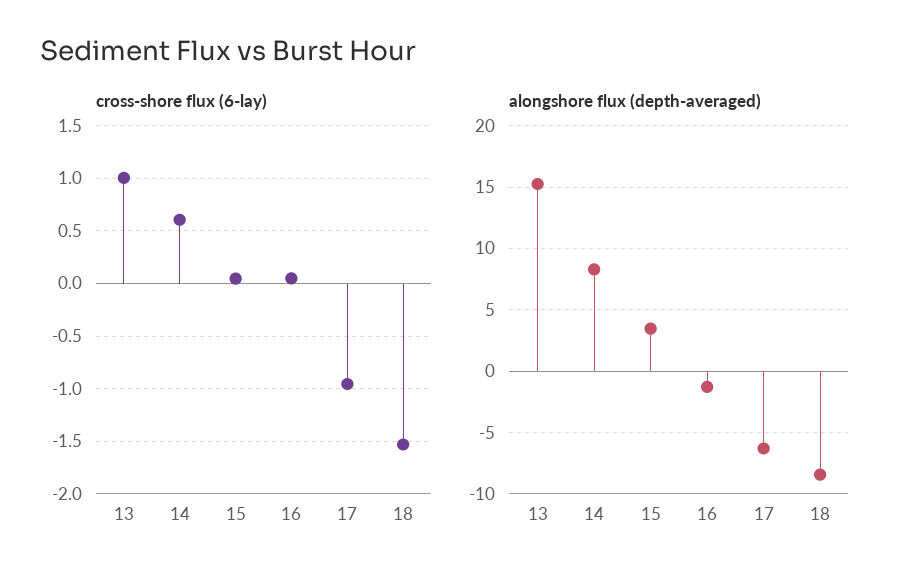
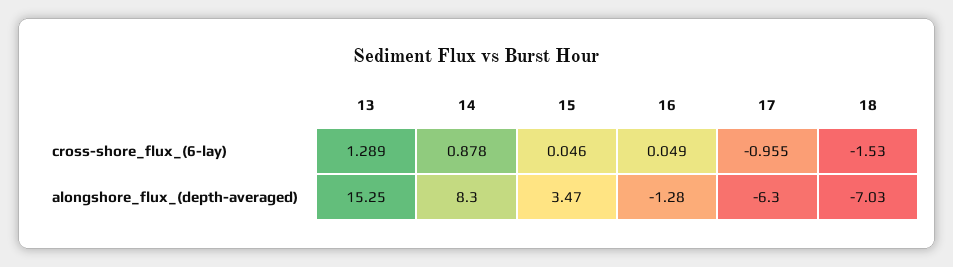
cross-shore flux (6-lay), 13: 1 -> 1.289
cross-shore flux (6-lay), 14: 0.6 -> 0.878
alongshore flux (depth-averaged), 18: -8.5 -> -7.03

